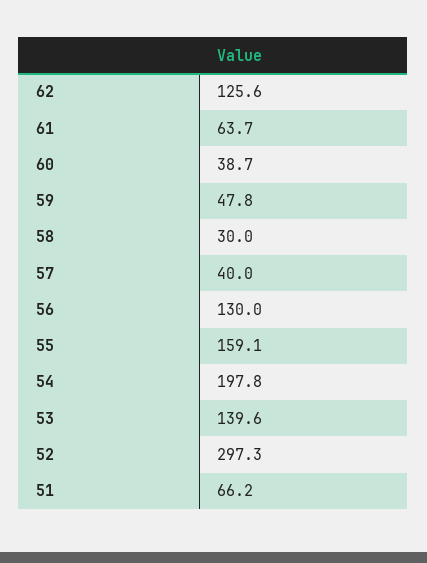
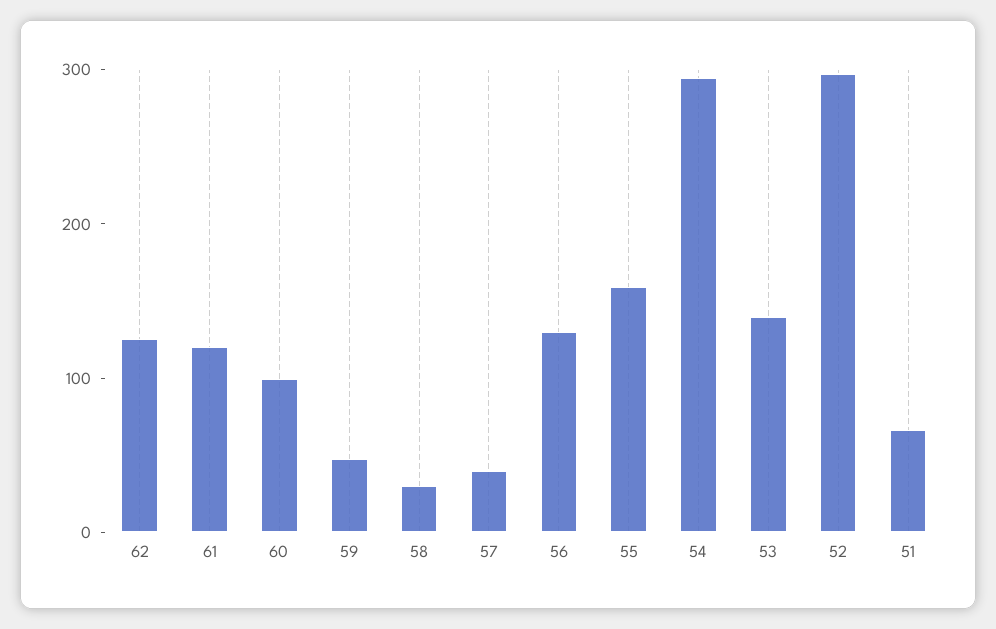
61: 63.7 -> 120
60: 38.7 -> 100
54: 197.8 -> 300

